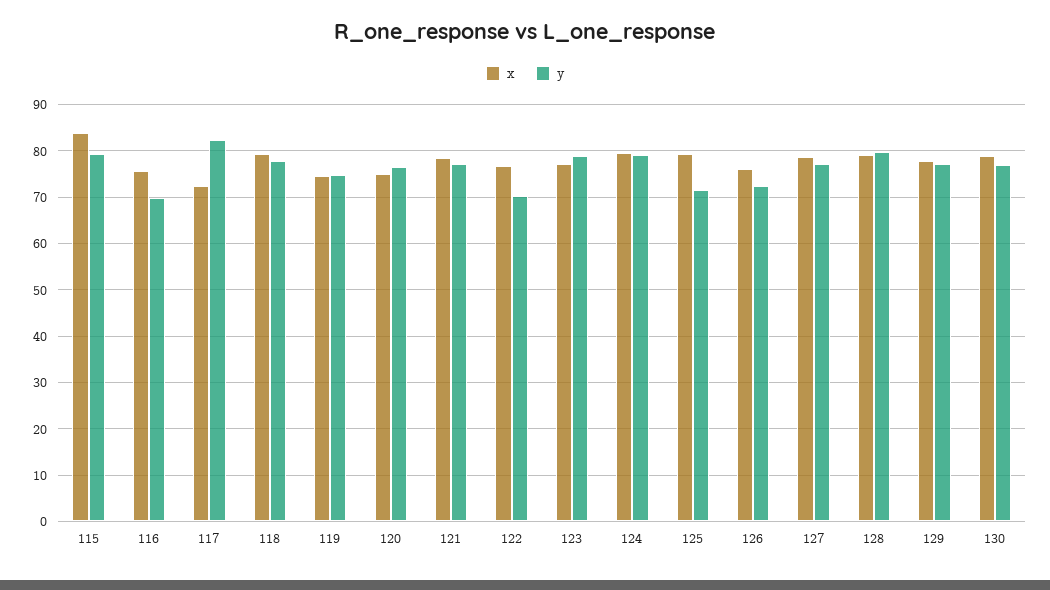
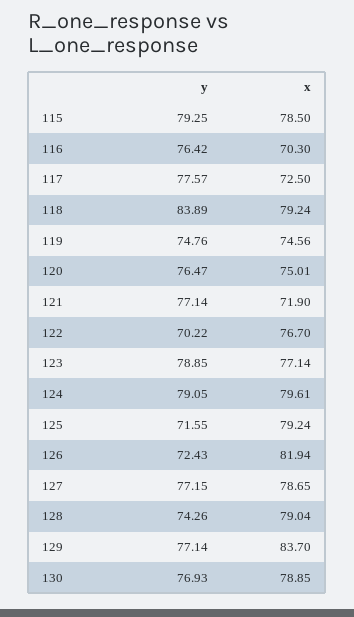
x, 115: 84 -> 78.5
x, 116: 76 -> 70.3
y, 116: 70 -> 76.42
y, 117: 82 -> 77.57
y, 118: 78 -> 83.89
x, 121: 78 -> 71.9
x, 126: 76 -> 81.94
y, 128: 80 -> 74.26
x, 129: 78 -> 83.7

